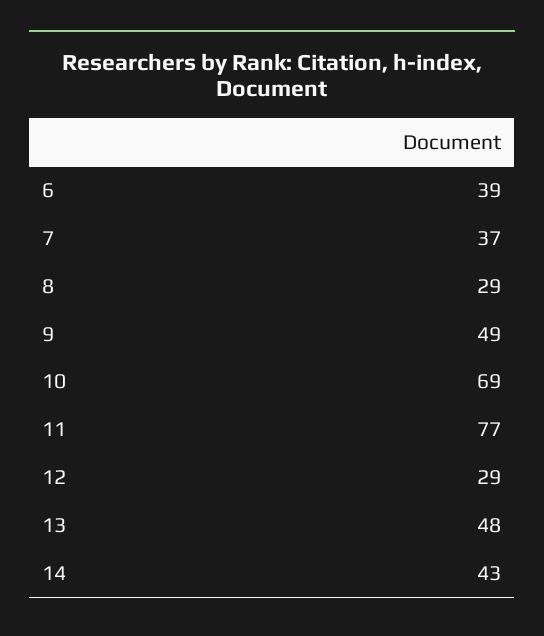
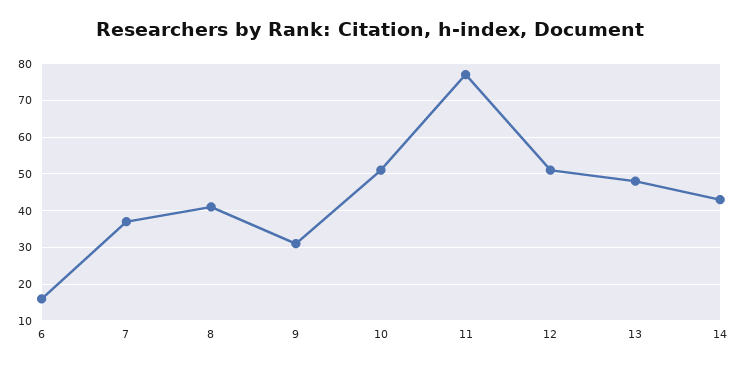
6: 39 -> 15
8: 29 -> 40
9: 49 -> 30
10: 69 -> 50
12: 29 -> 50

